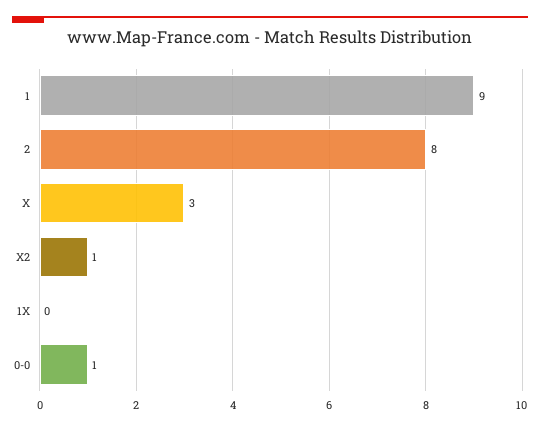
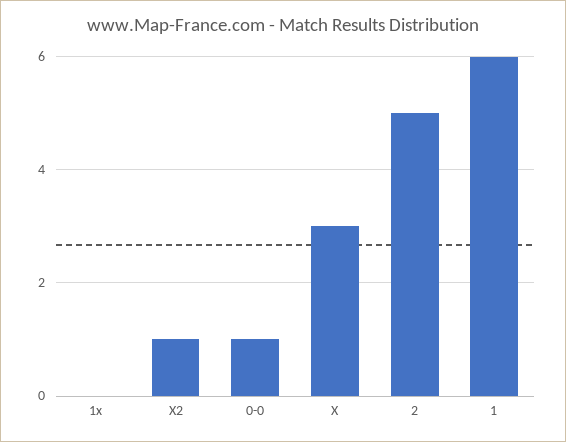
1: 9 -> 6
2: 8 -> 5

